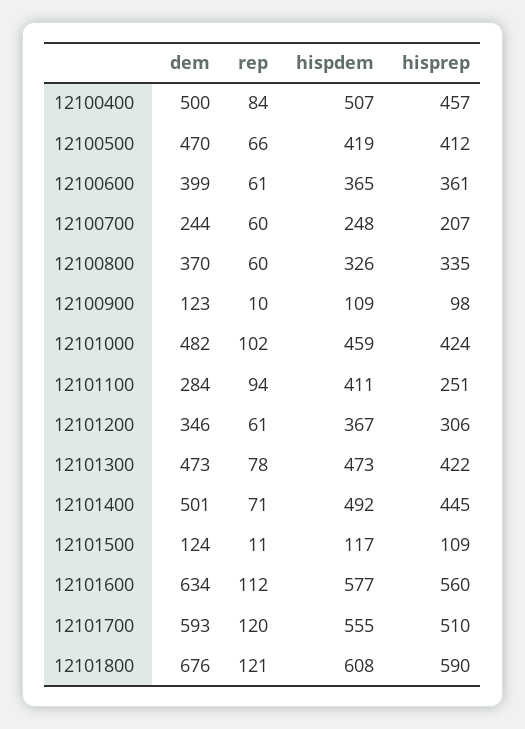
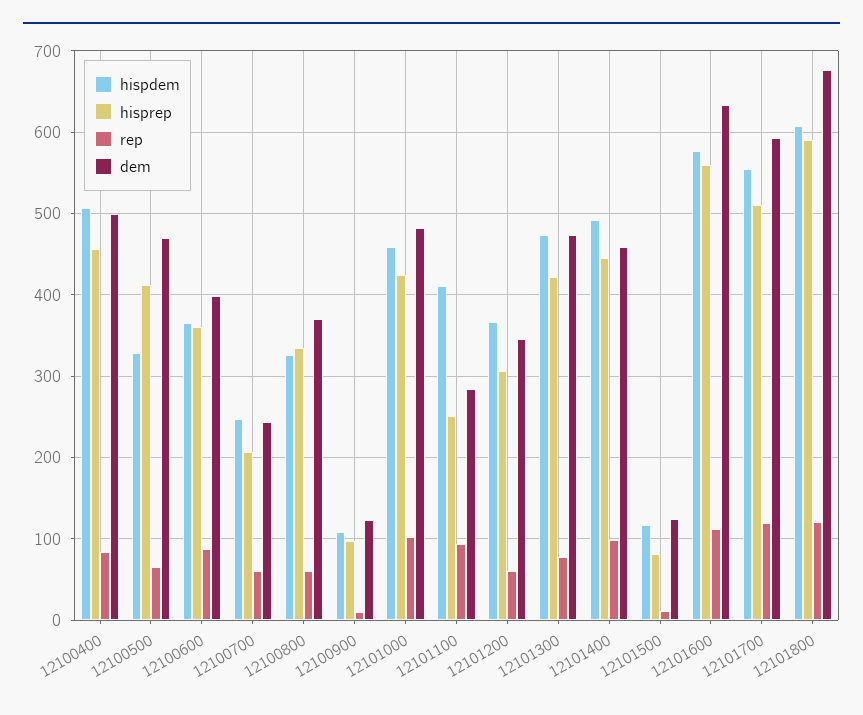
hispdem, 12100500: 419 -> 330
rep, 12100600: 61 -> 90
dem, 12101400: 501 -> 460
rep, 12101400: 71 -> 100
hisprep, 12101500: 109 -> 80

